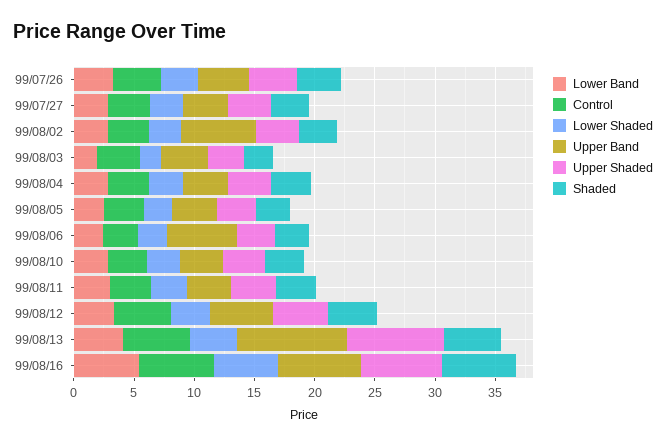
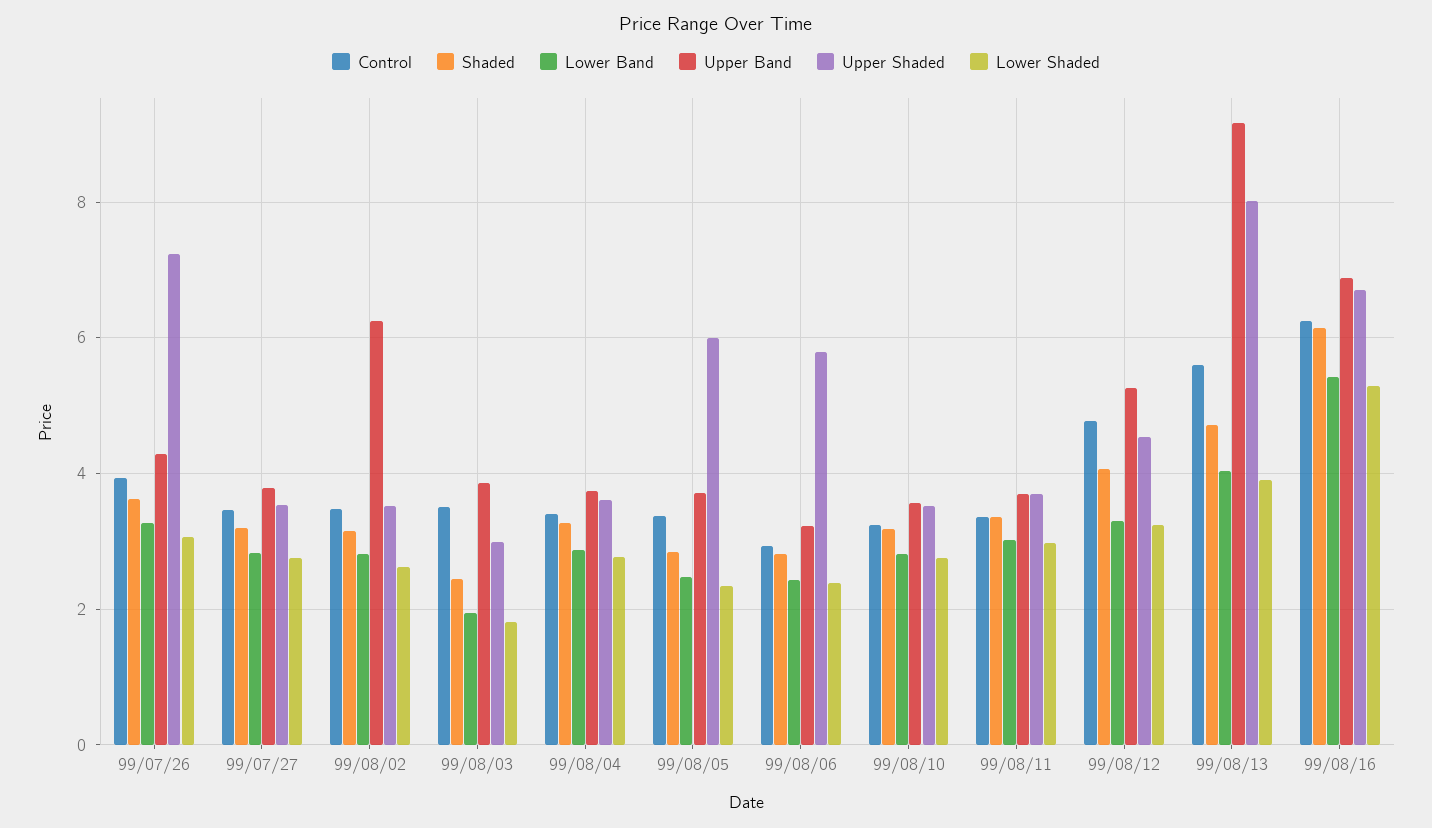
Upper Shaded, 99/07/26: 4 -> 7.2
Upper Shaded, 99/08/05: 3 -> 6
Upper Band, 99/08/06: 6 -> 3.2
Upper Shaded, 99/08/06: 3 -> 5.8

